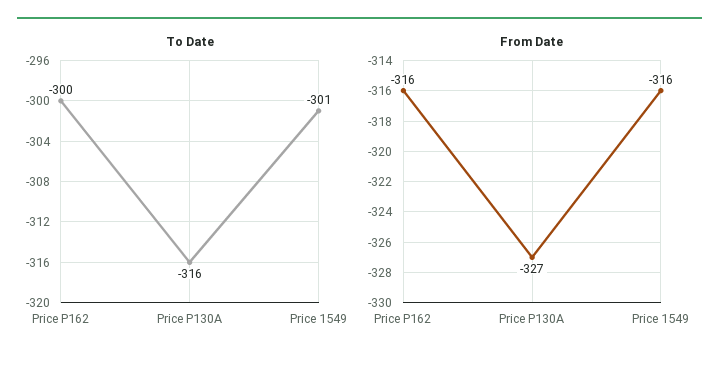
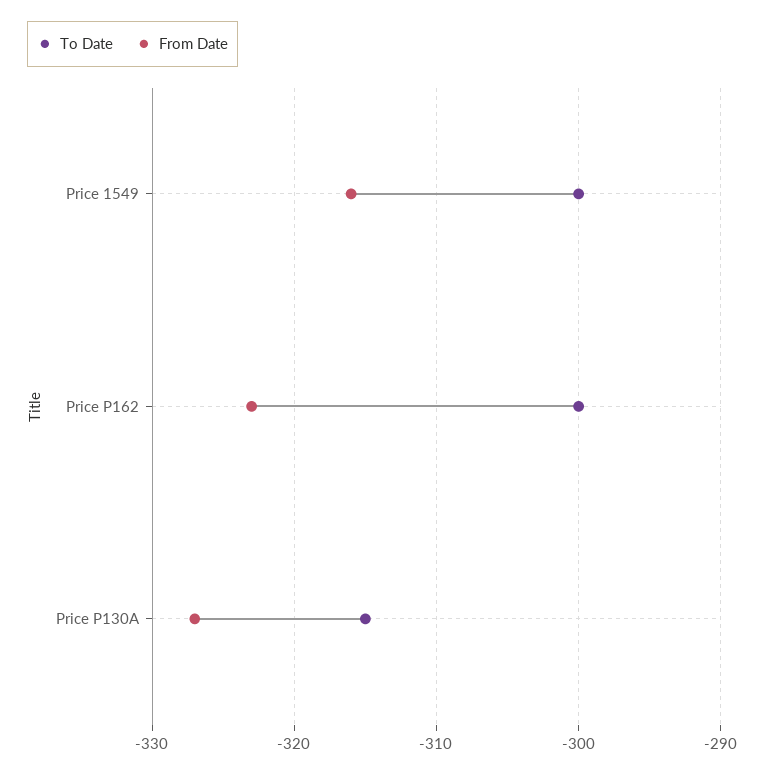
To Date, Price P130A: -316 -> -315
To Date, Price 1549: -301 -> -300
From Date, Price P162: -316 -> -323

